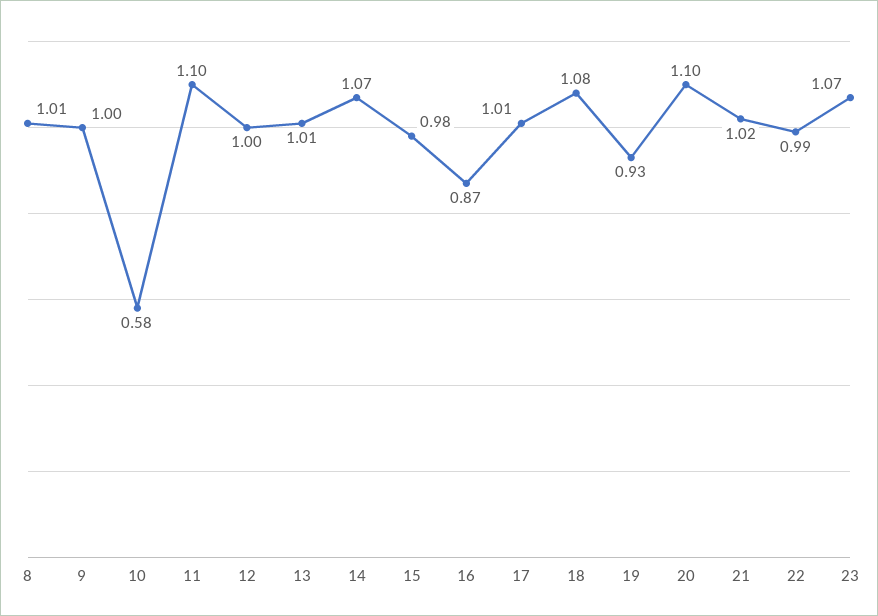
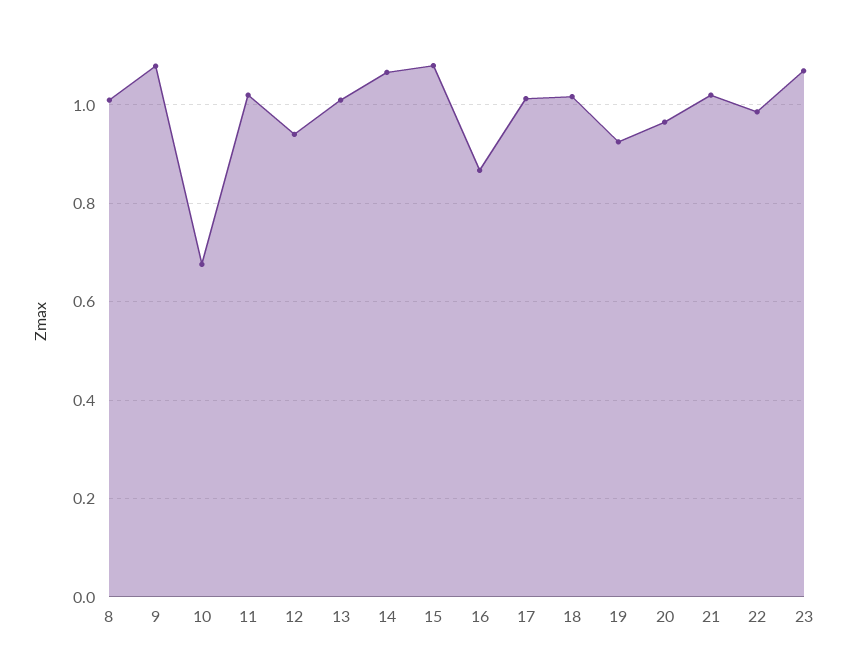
9: 1 -> 1.08
10: 0.58 -> 0.68
11: 1.1 -> 1.02
12: 1 -> 0.94
15: 0.98 -> 1.08
18: 1.08 -> 1.02
20: 1.1 -> 0.96

